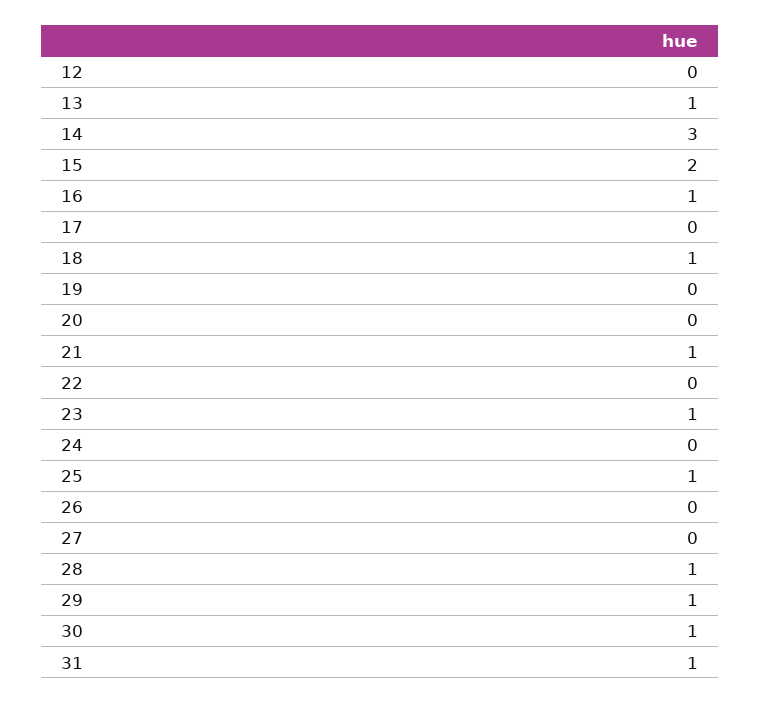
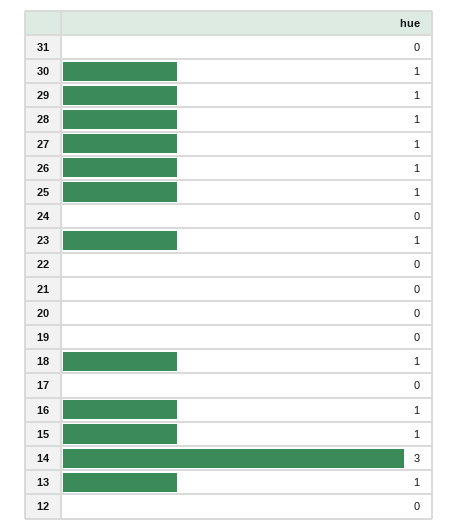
15: 2 -> 1
21: 1 -> 0
26: 0 -> 1
27: 0 -> 1
31: 1 -> 0

